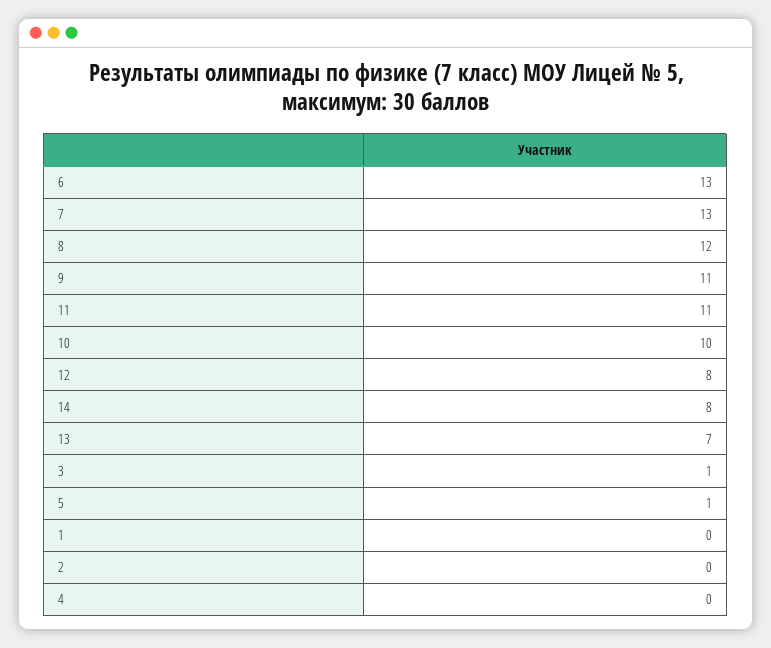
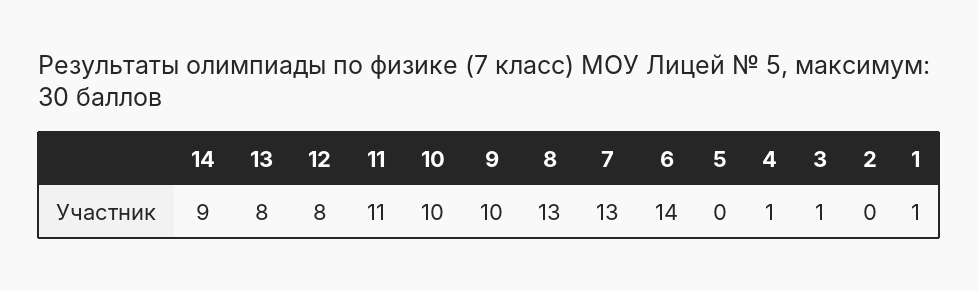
6: 13 -> 14
8: 12 -> 13
9: 11 -> 10
14: 8 -> 9
13: 7 -> 8
5: 1 -> 0
1: 0 -> 1
4: 0 -> 1

